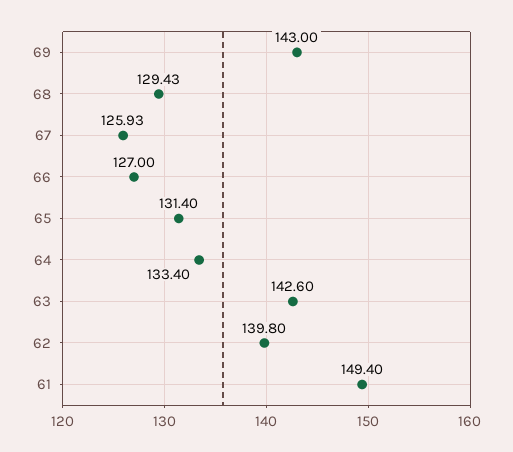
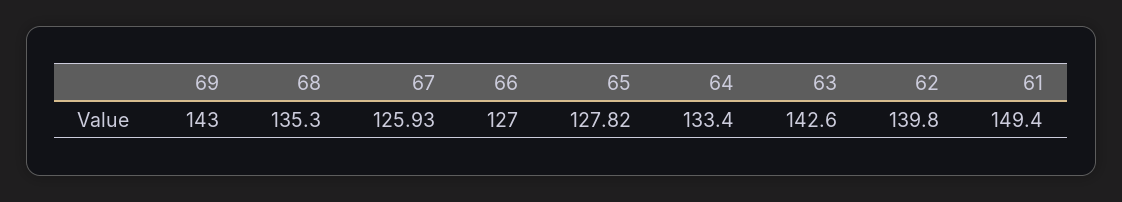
68: 129.43 -> 135.3
65: 131.4 -> 127.82

